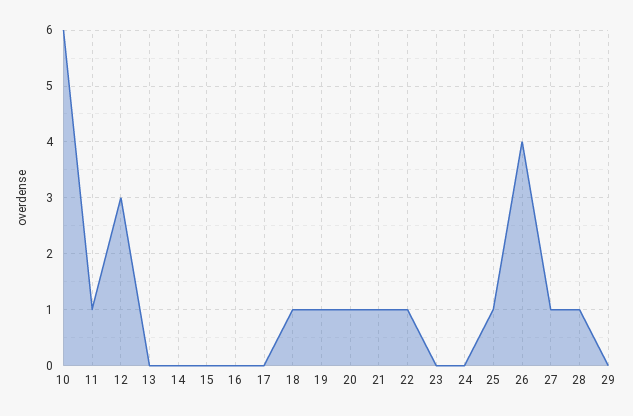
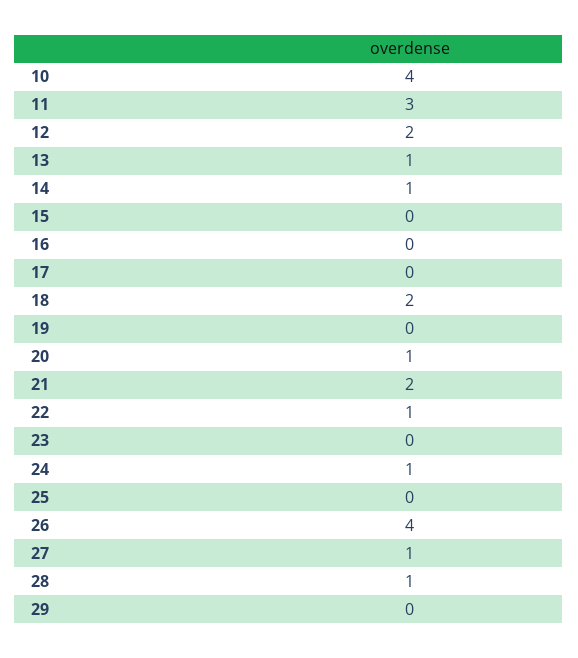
10: 6 -> 4
11: 1 -> 3
12: 3 -> 2
13: 0 -> 1
14: 0 -> 1
18: 1 -> 2
19: 1 -> 0
21: 1 -> 2
24: 0 -> 1
25: 1 -> 0

